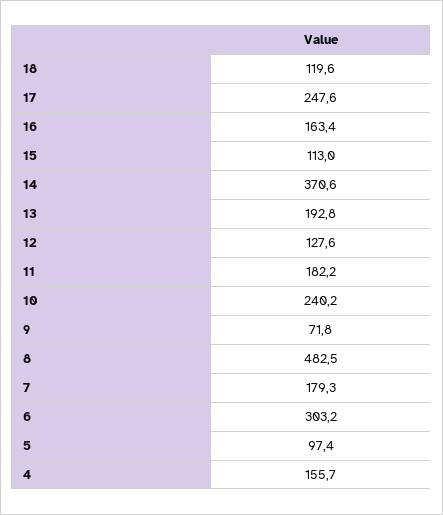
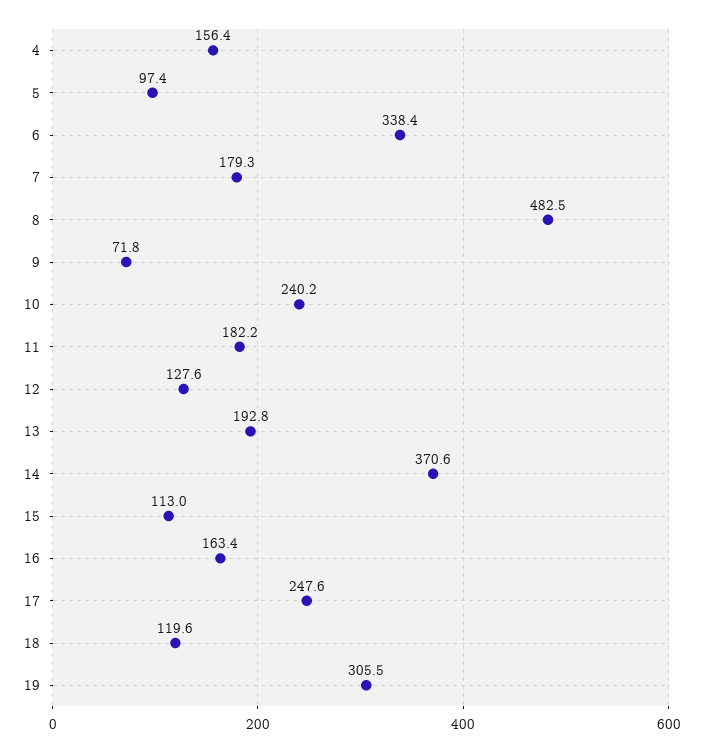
6: 303.2 -> 338.4
4: 155.7 -> 156.4
19: none -> 305.5

